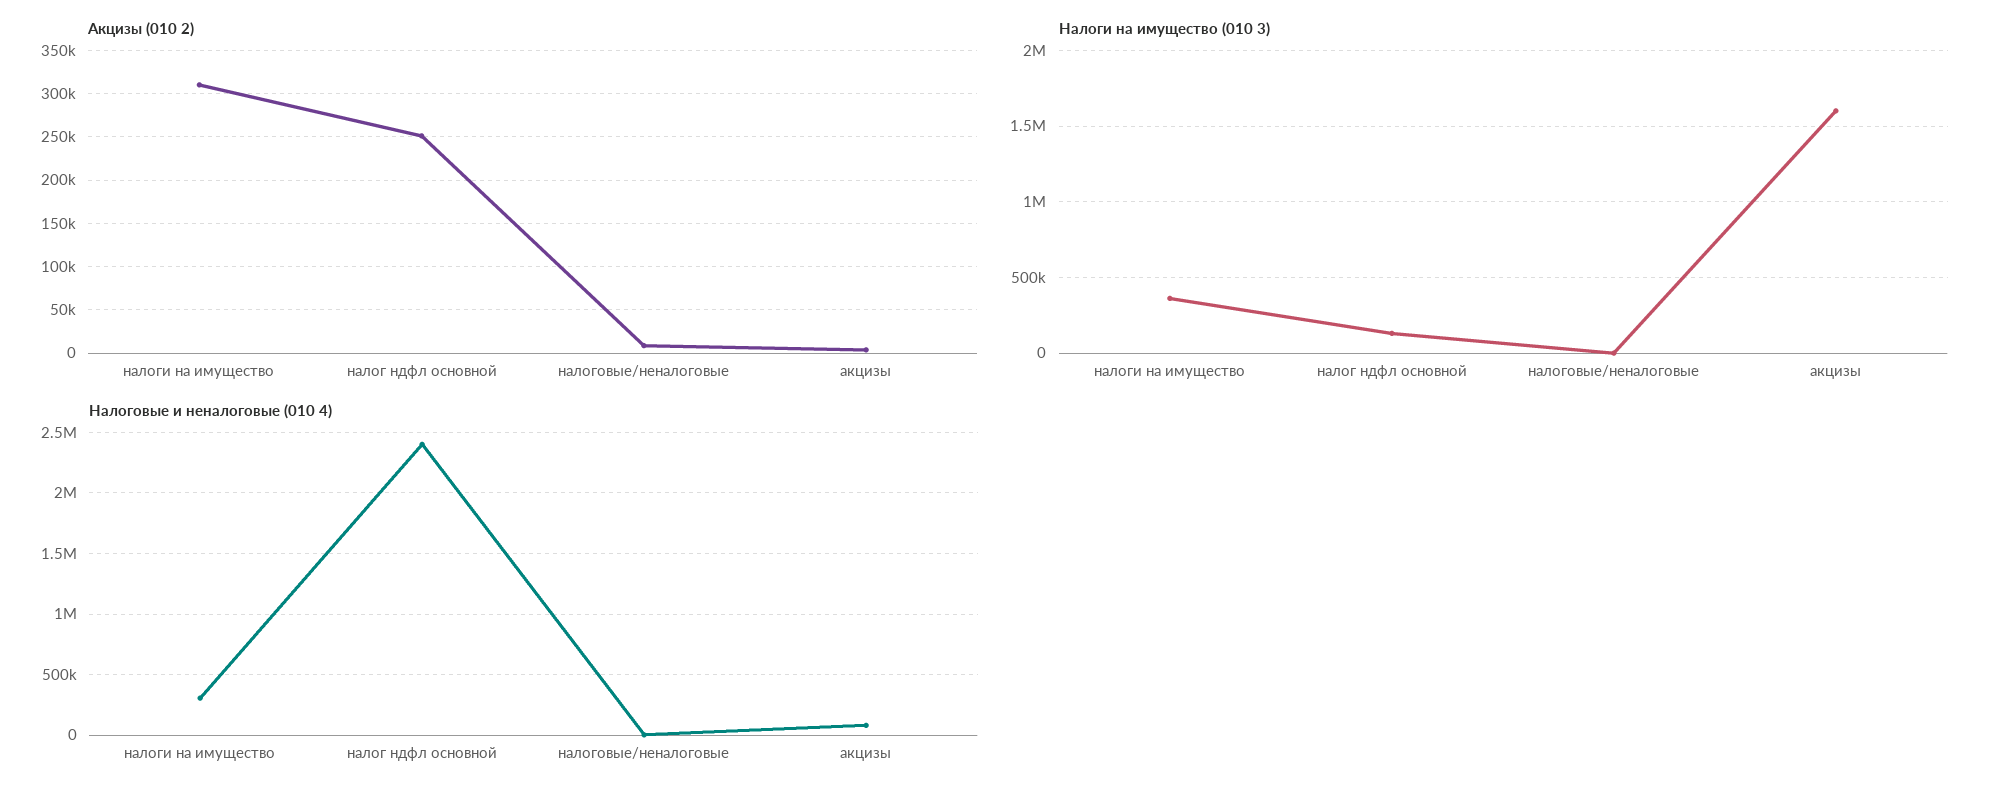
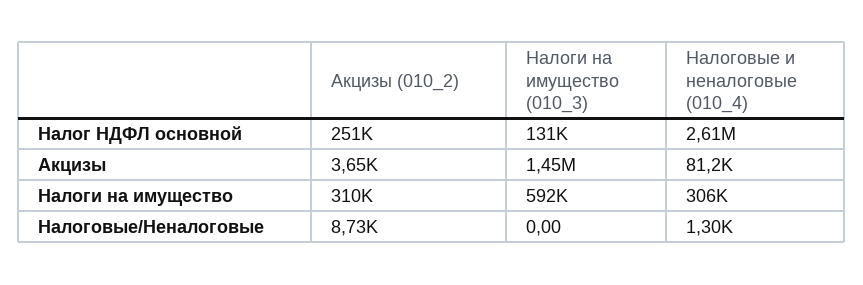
Налоги на имущество (010 3), налоги на имущество: 350000 -> 592000
Налоги на имущество (010 3), акцизы: 1600000 -> 1450000
Налоговые и неналоговые (010 4), налог ндфл основной: 2400000 -> 2610000

